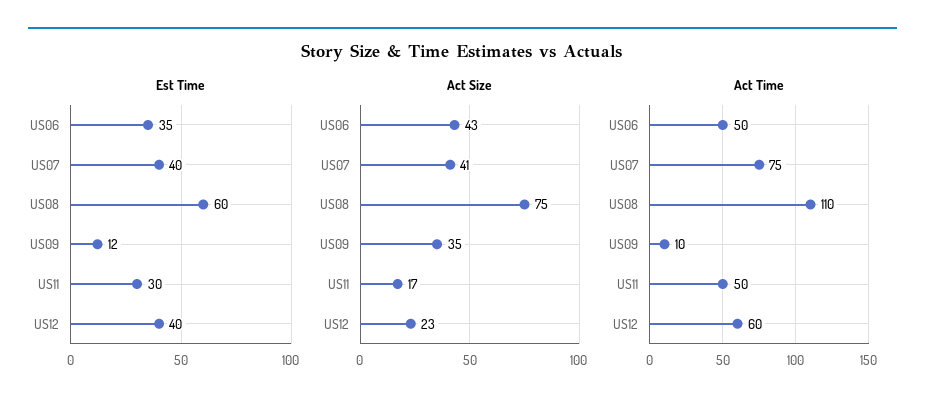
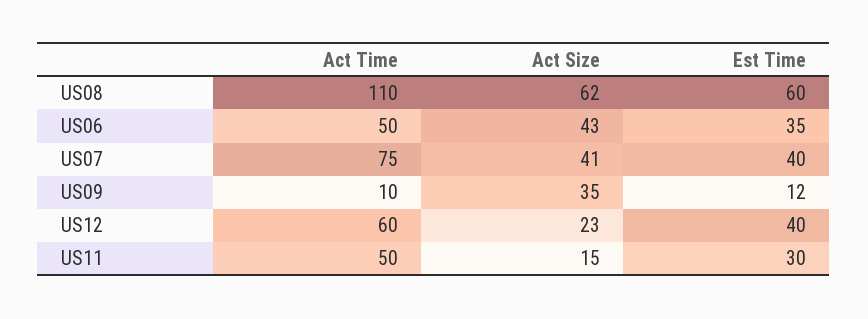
Act Size, US08: 75 -> 62
Act Size, US11: 17 -> 15

